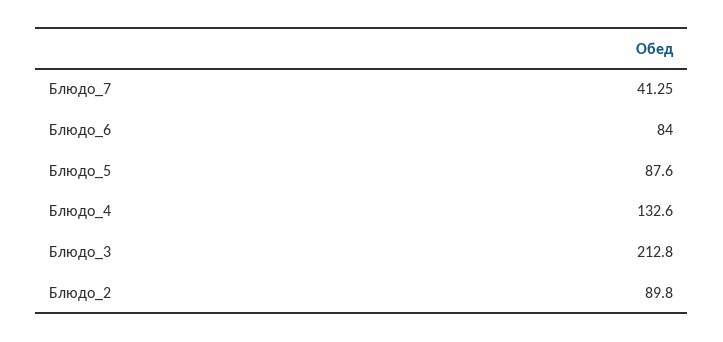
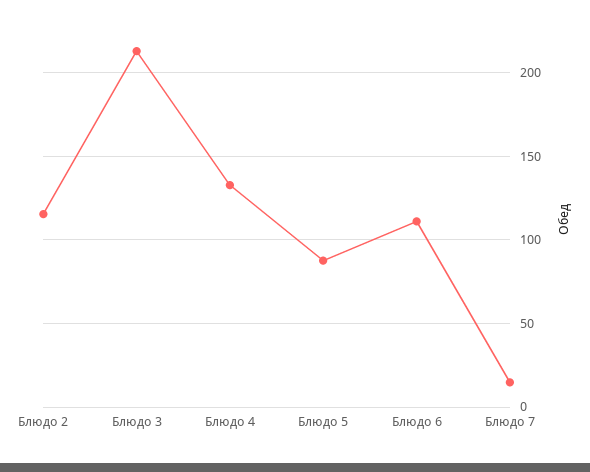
Блюдо_7: 41.25 -> 15
Блюдо_6: 84 -> 110
Блюдо_2: 89.8 -> 115

